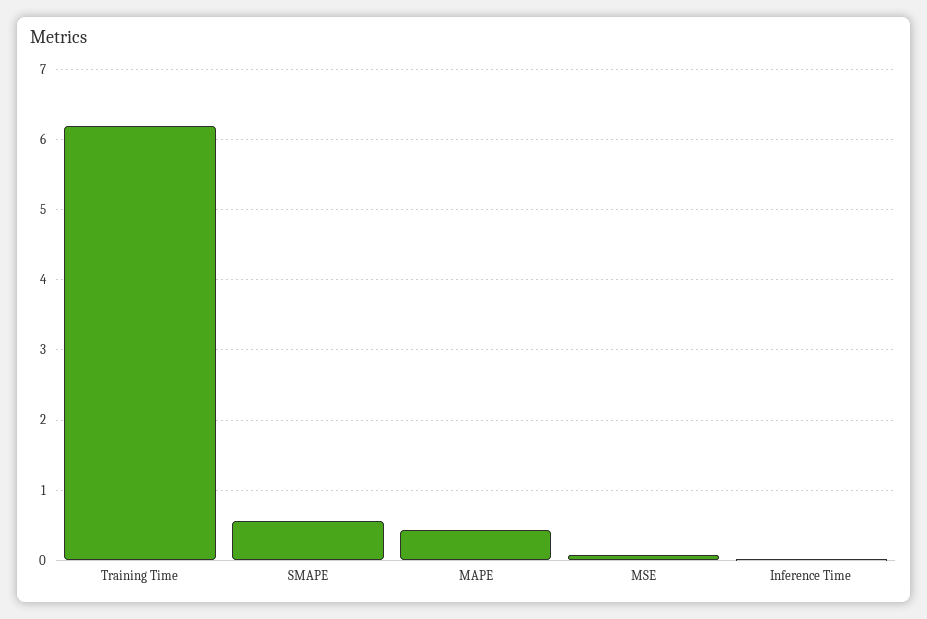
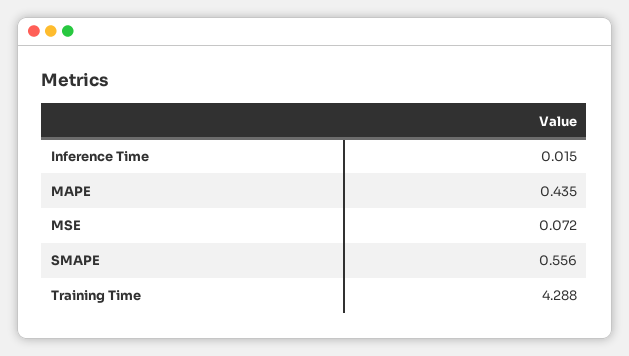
Training Time: 6.2 -> 4.288

